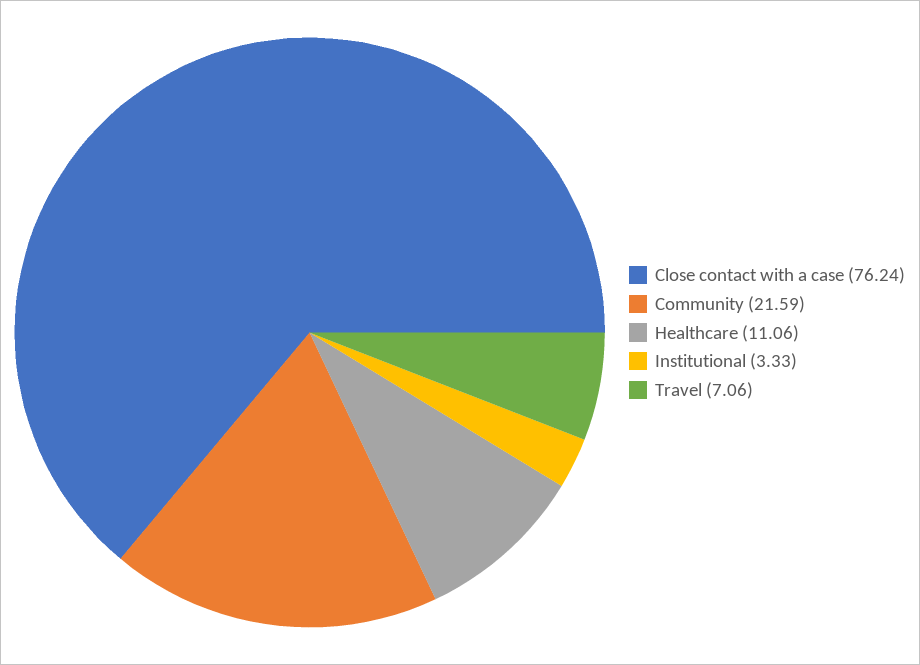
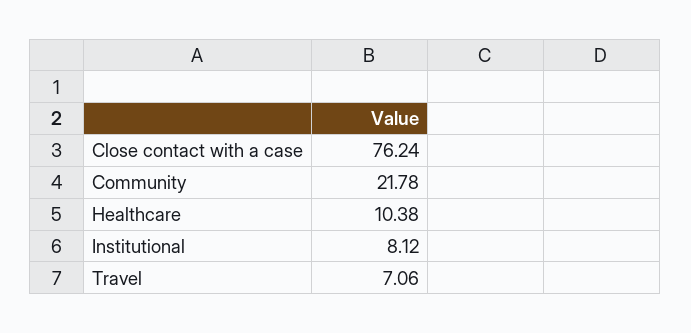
Community: 21.59 -> 21.78
Healthcare: 11.06 -> 10.38
Institutional: 3.33 -> 8.12

